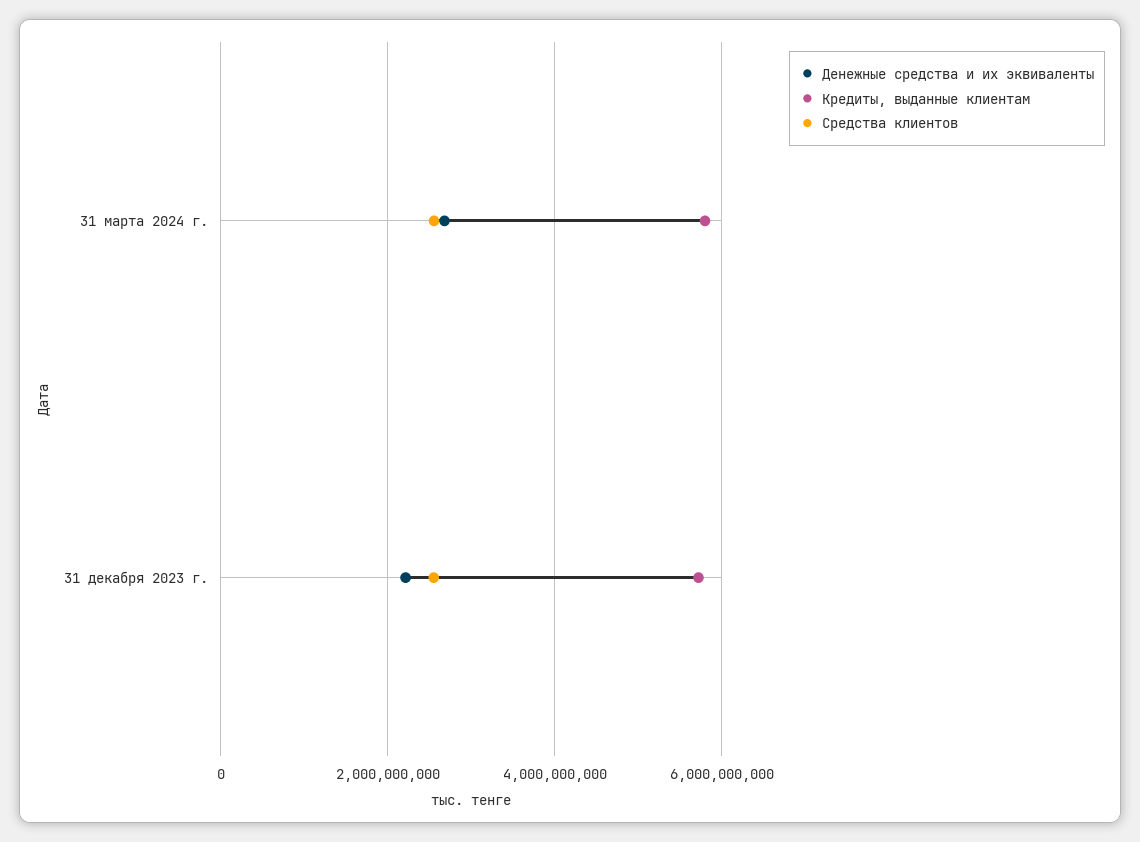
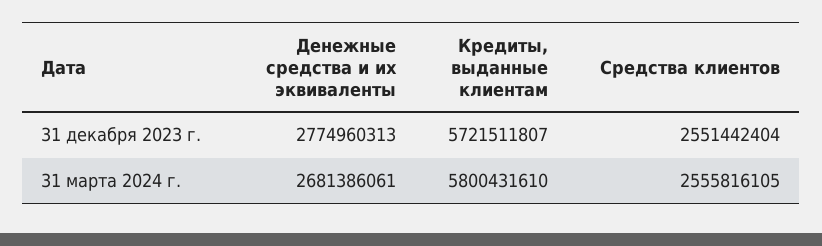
Денежные средства и их эквиваленты, 31 декабря 2023 г.: 2200000000 -> 2774960313

